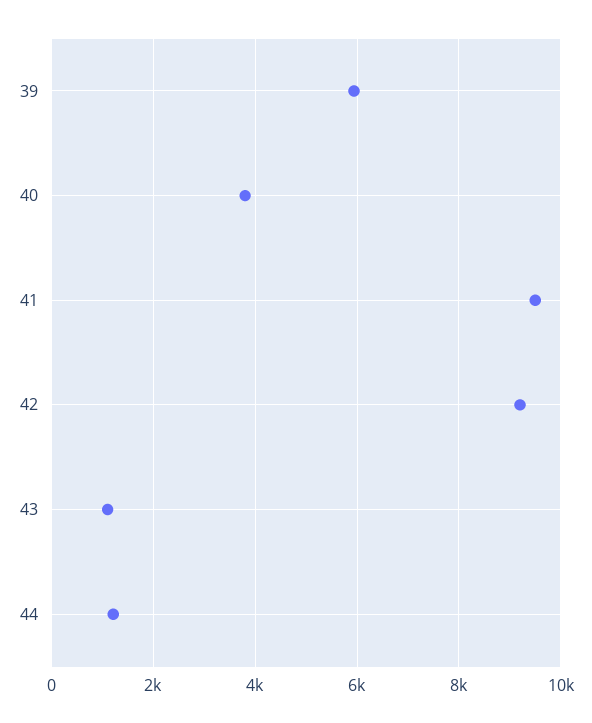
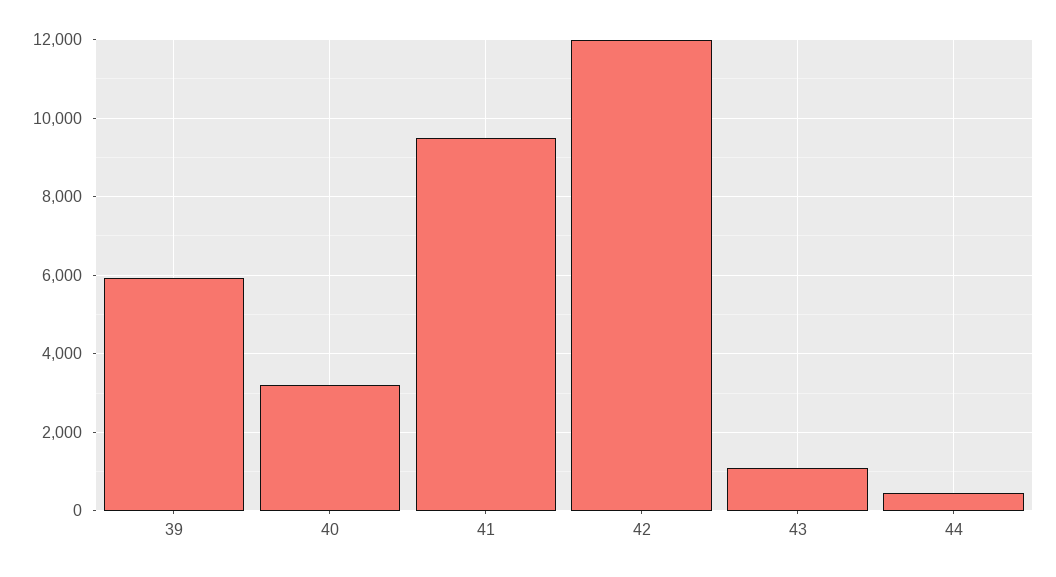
40: 3800 -> 3200
42: 9200 -> 12000
44: 1200 -> 400

